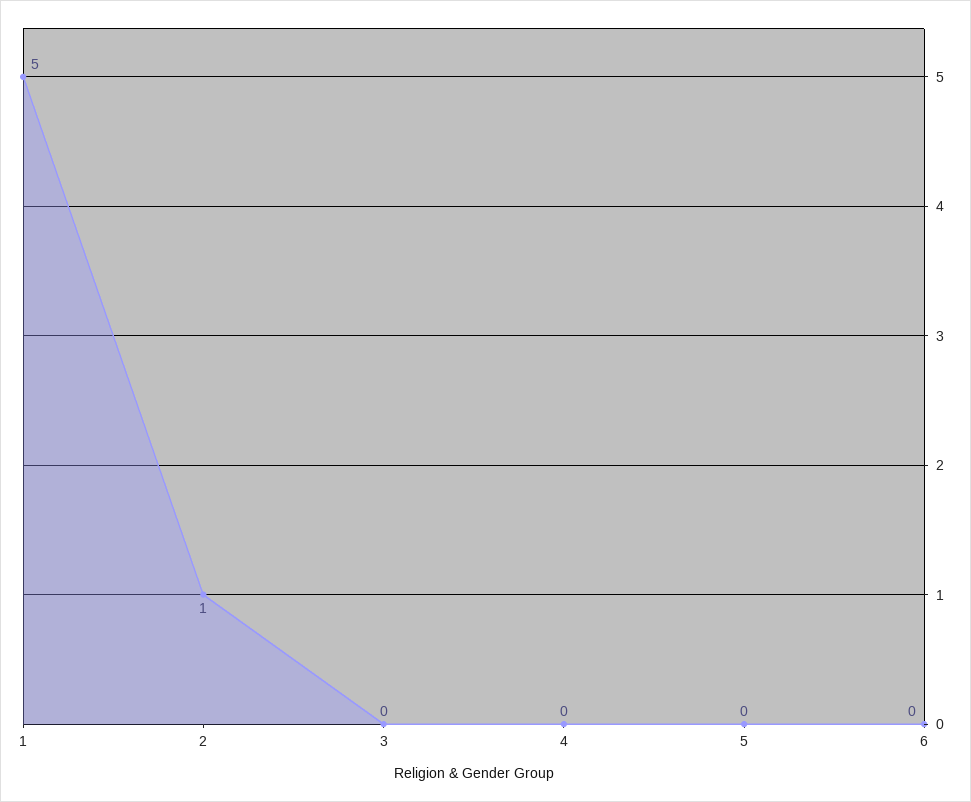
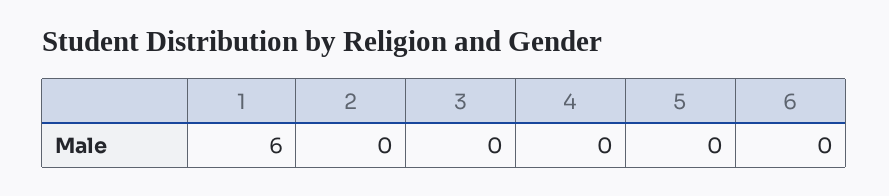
1: 5 -> 6
2: 1 -> 0

